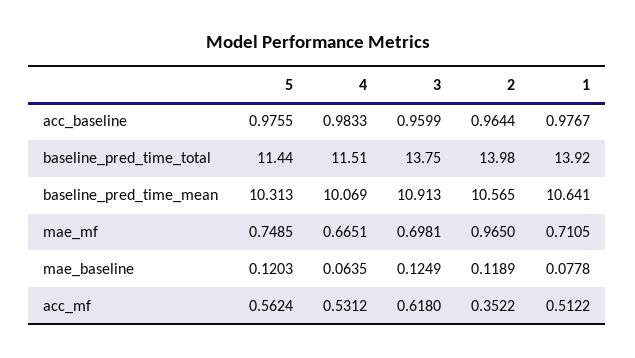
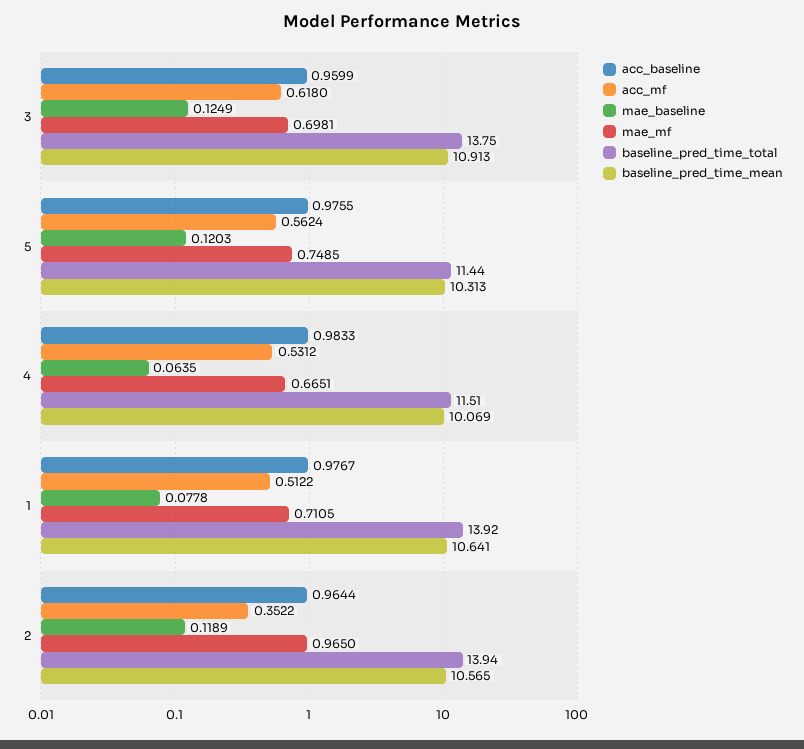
baseline_pred_time_total, 2: 13.98 -> 13.94

